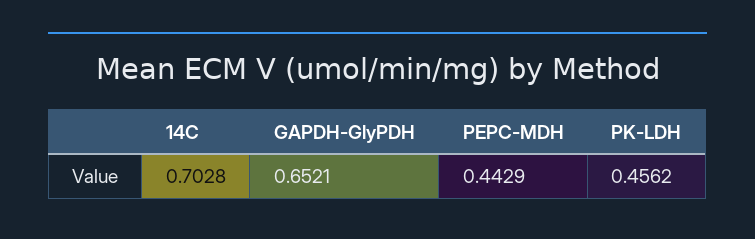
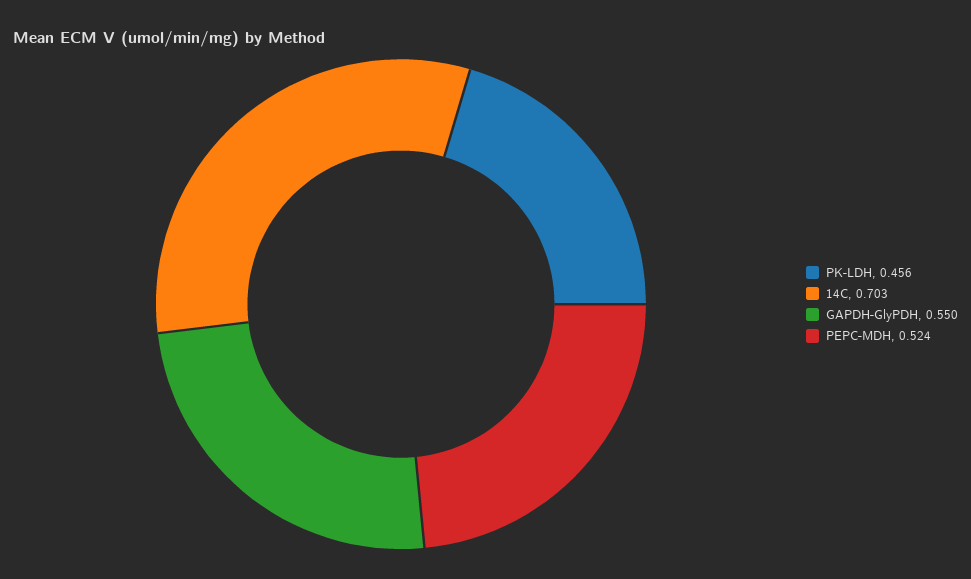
GAPDH-GlyPDH: 0.6521 -> 0.55
PEPC-MDH: 0.4429 -> 0.524

